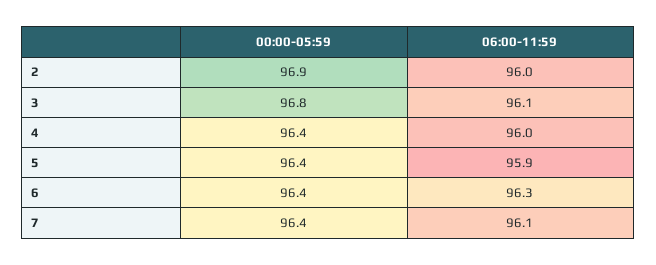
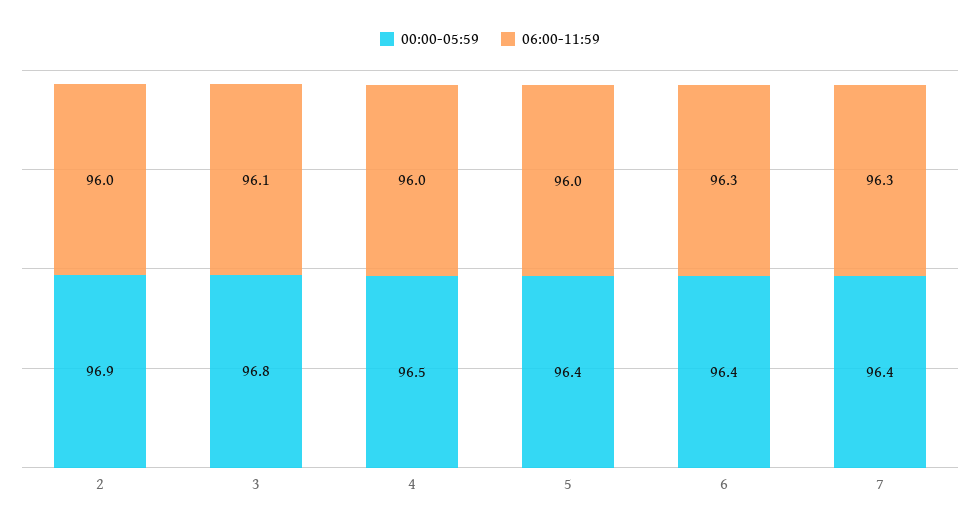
00:00-05:59, 4: 96.4 -> 96.5
06:00-11:59, 5: 95.9 -> 96
06:00-11:59, 7: 96.1 -> 96.3

